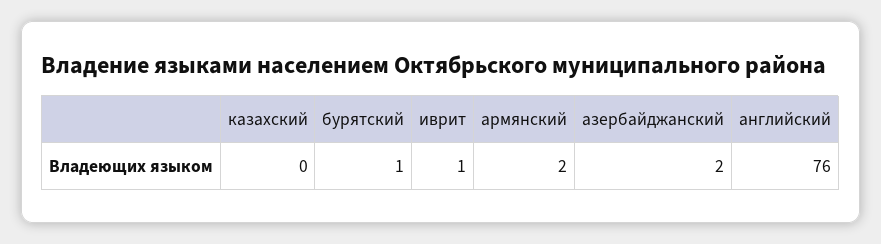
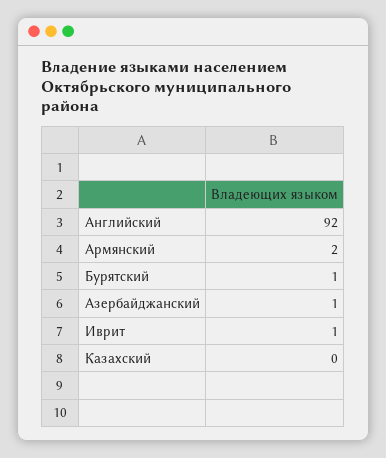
азербайджанский: 2 -> 1
английский: 76 -> 92

